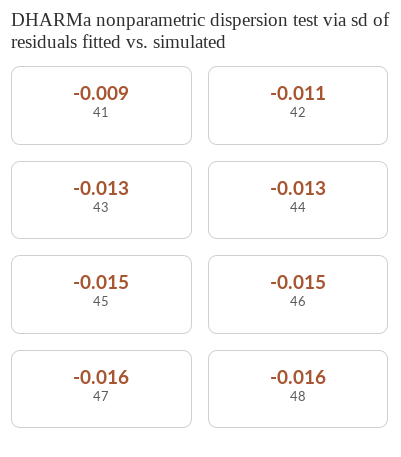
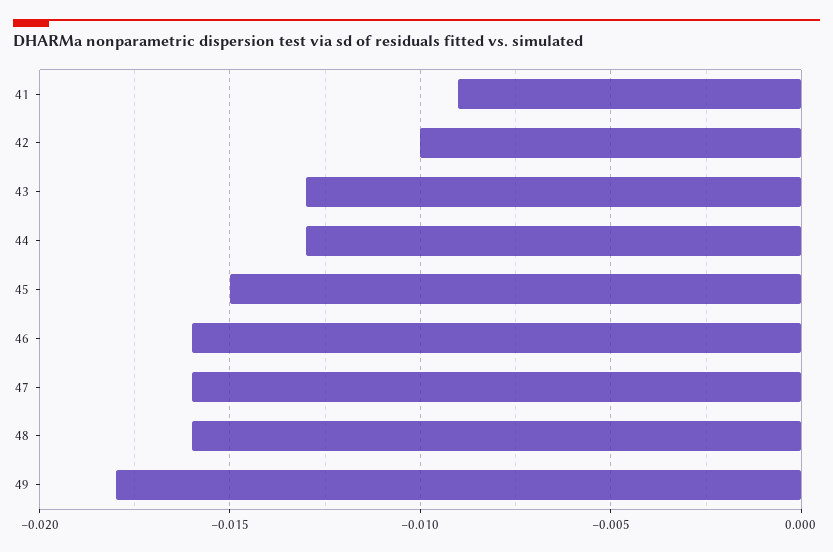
42: -0.011 -> -0.01
46: -0.015 -> -0.016
49: none -> -0.018

